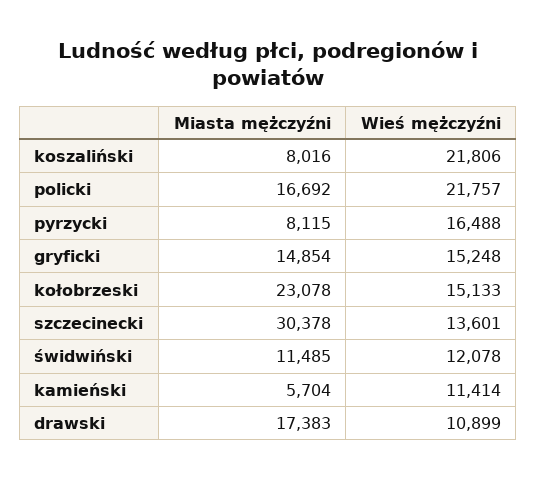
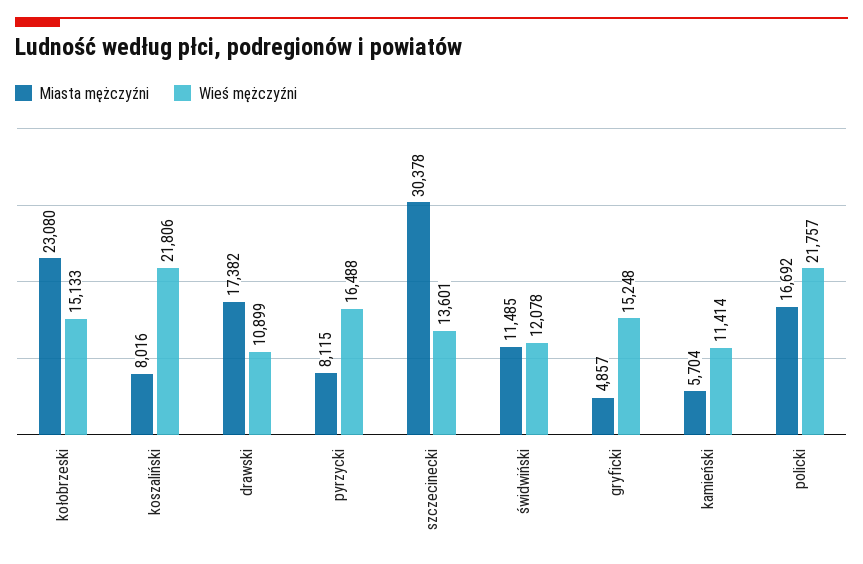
Miasta mężczyźni, gryficki: 14854 -> 4857
Miasta mężczyźni, kołobrzeski: 23078 -> 23080
Miasta mężczyźni, drawski: 17383 -> 17382

